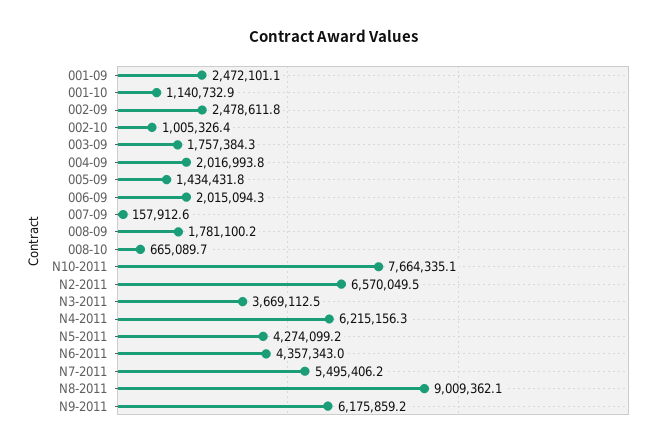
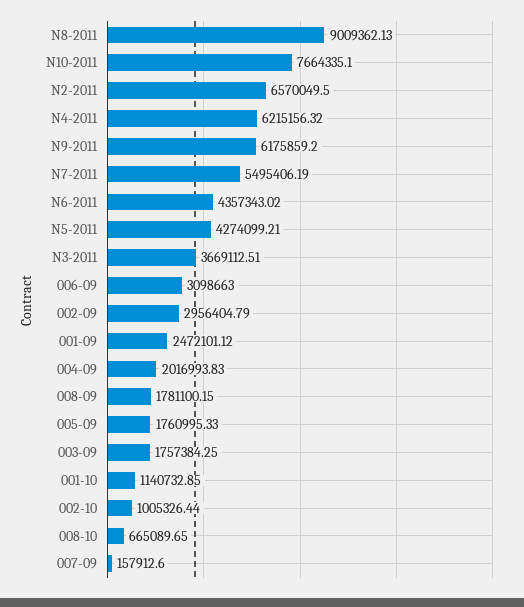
002-09: 2478611.8 -> 2956404.79
005-09: 1434431.8 -> 1760995.33
006-09: 2015094.3 -> 3098663

